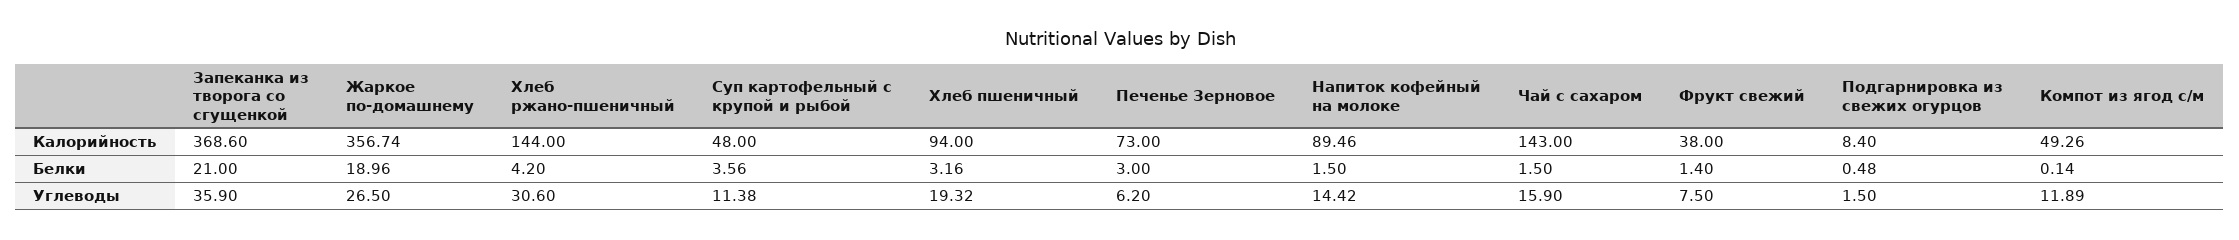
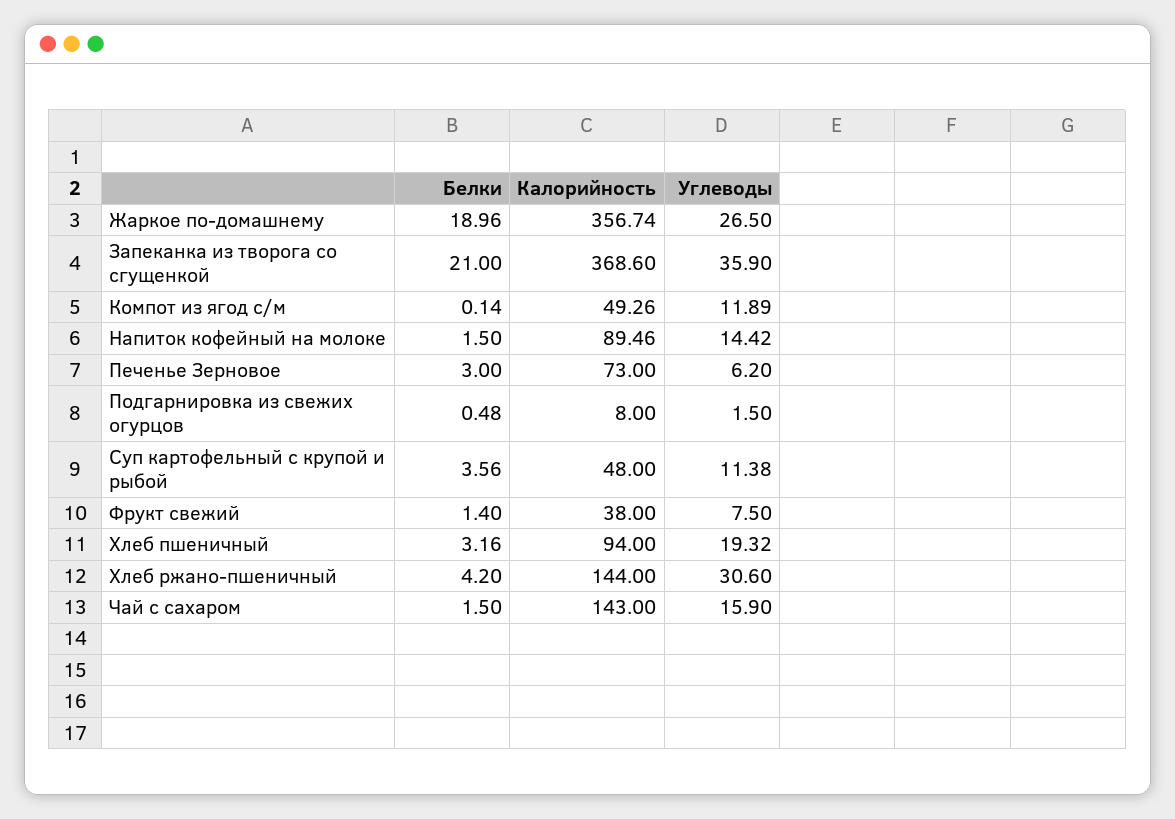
Подгарнировка из свежих огурцов, Калорийность: 8.4 -> 8

